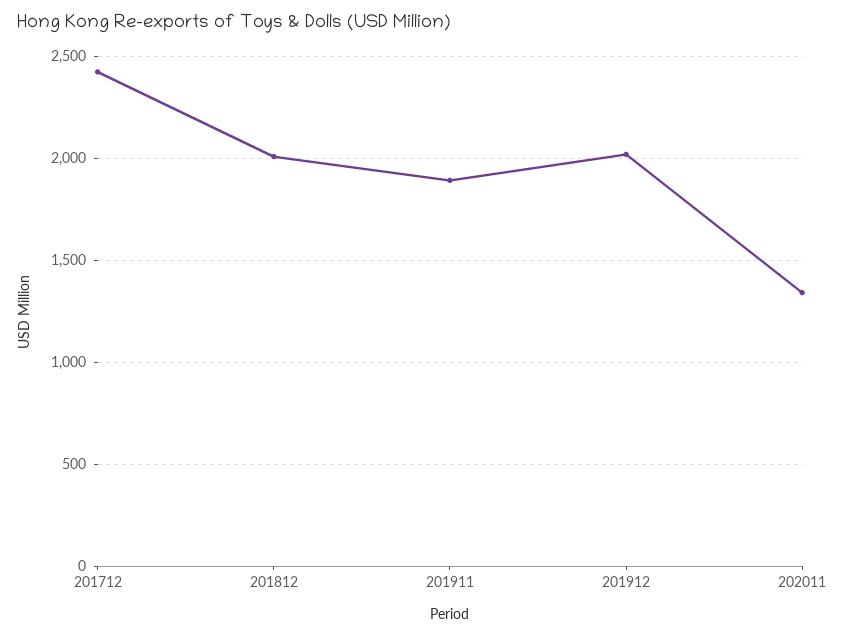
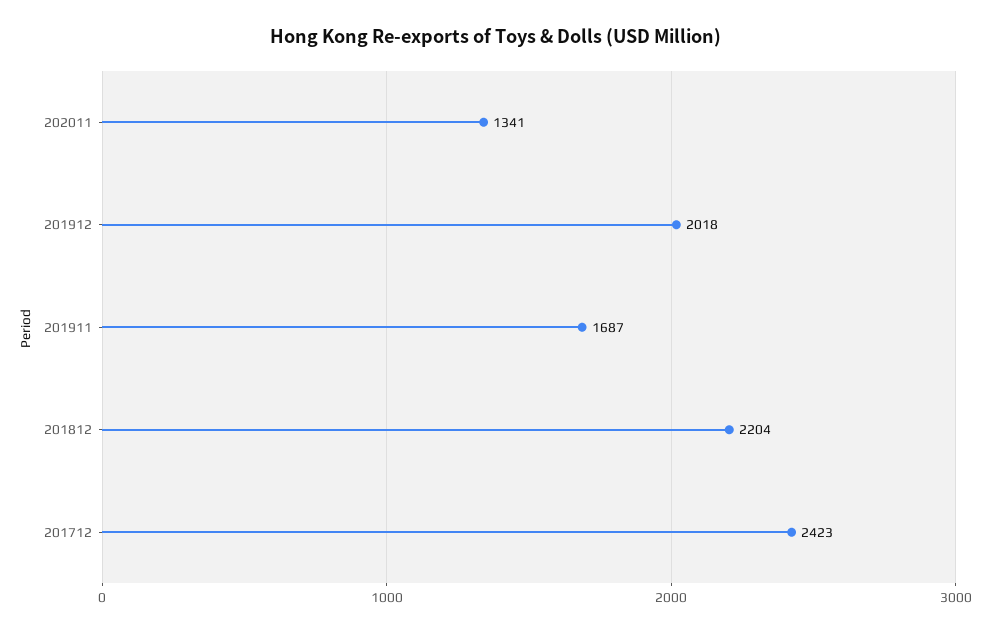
201812: 2000 -> 2204
201911: 1900 -> 1687

